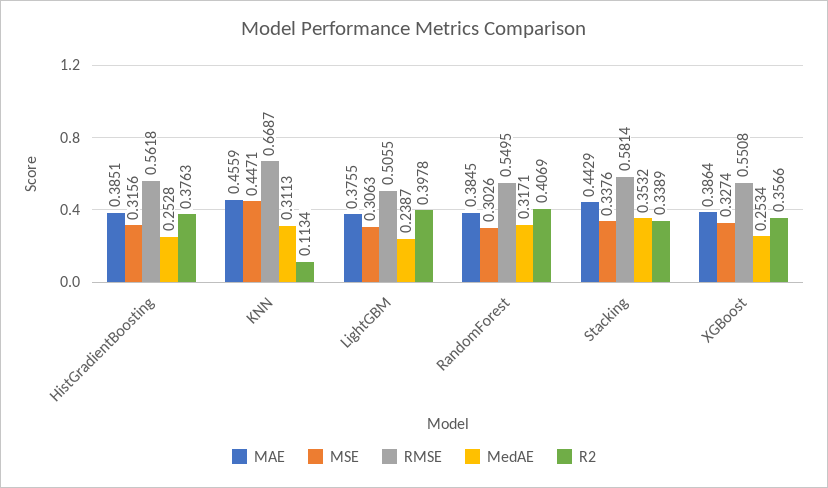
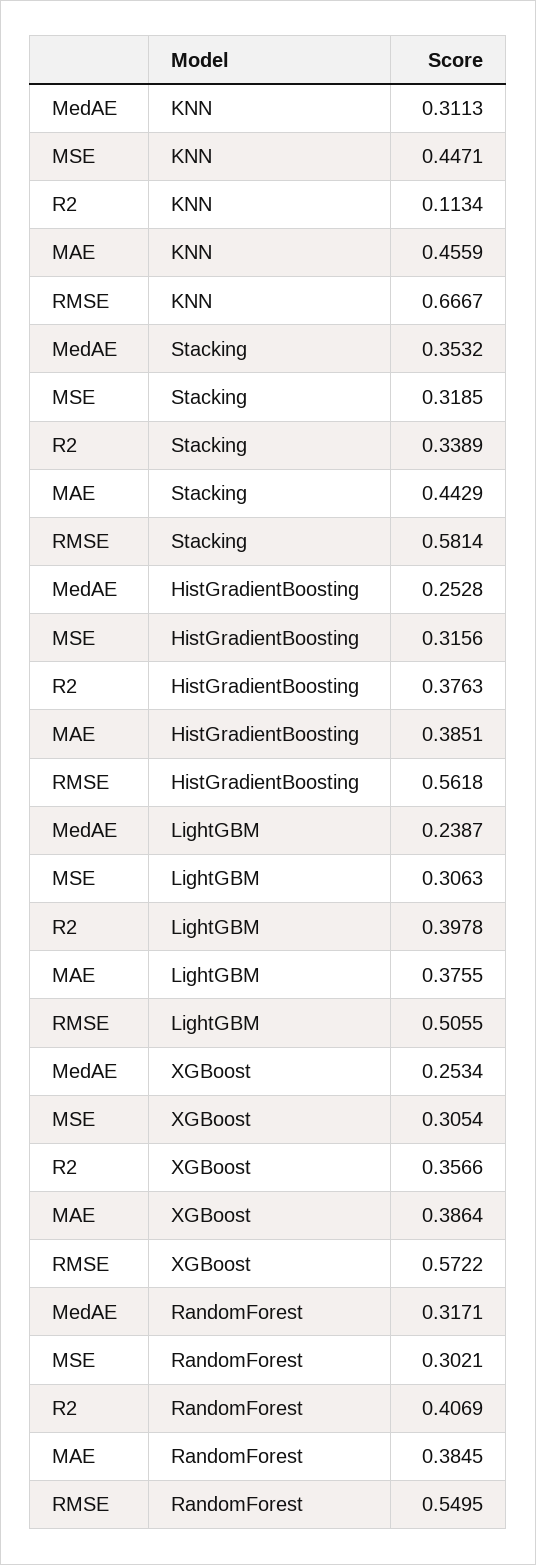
RMSE, KNN: 0.6687 -> 0.6667
MSE, RandomForest: 0.3026 -> 0.3021
MSE, Stacking: 0.3376 -> 0.3185
MSE, XGBoost: 0.3274 -> 0.3054
RMSE, XGBoost: 0.5508 -> 0.5722

